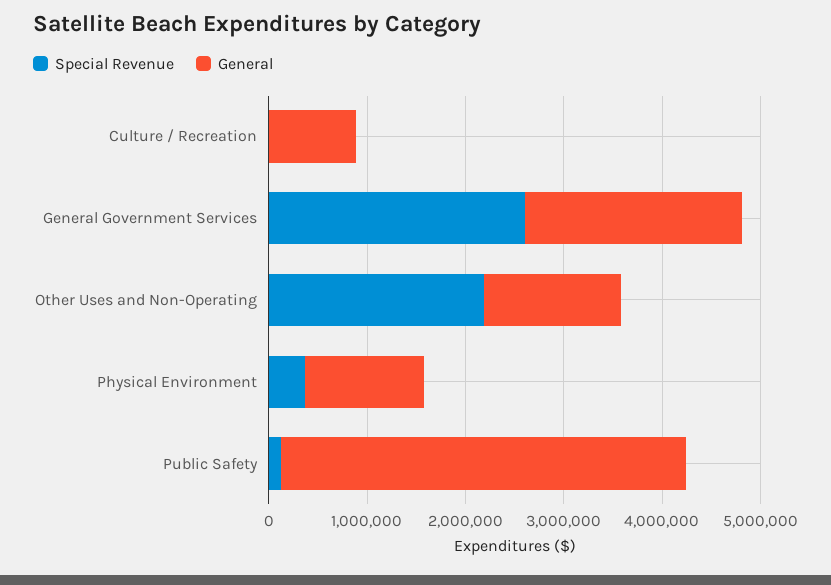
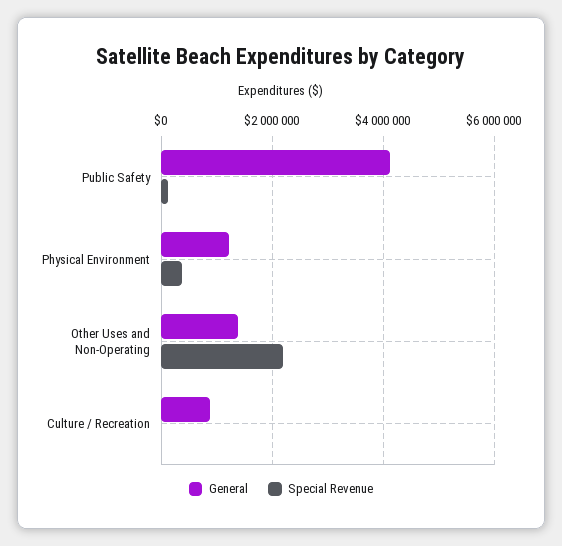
Special Revenue, General Government Services: 2600000 -> none
General, General Government Services: 2200000 -> none

